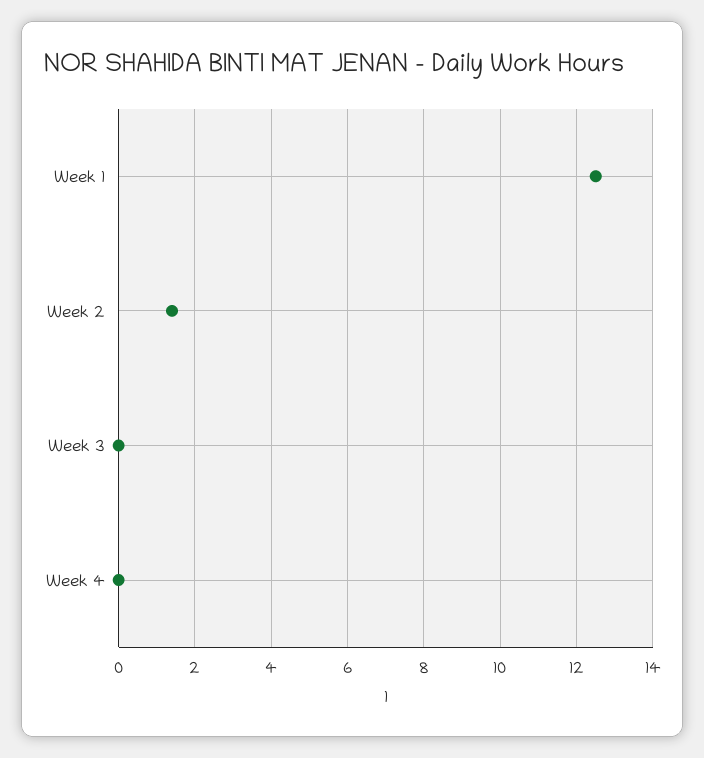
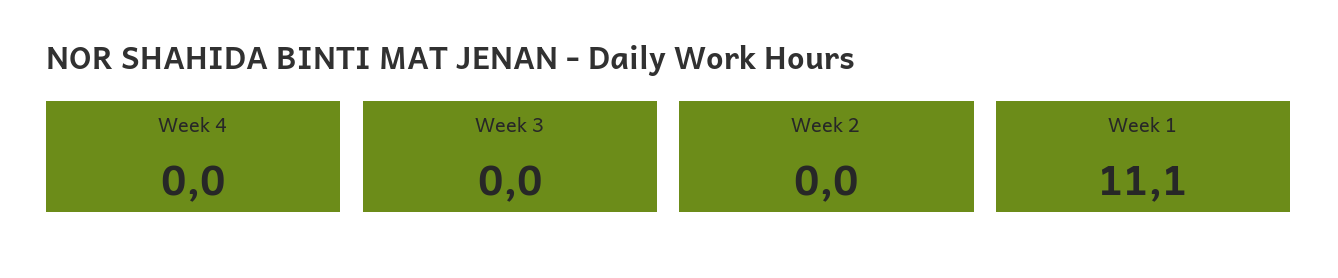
Week 1: 12.5 -> 11.1
Week 2: 1.5 -> 0

